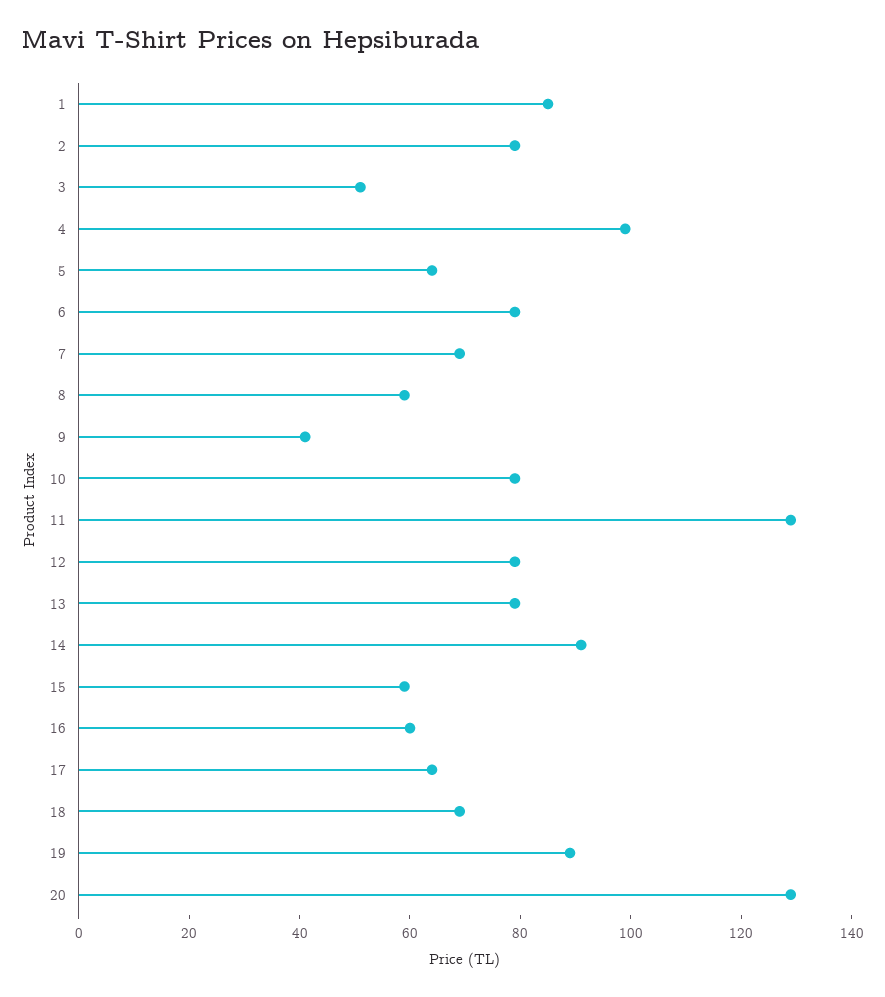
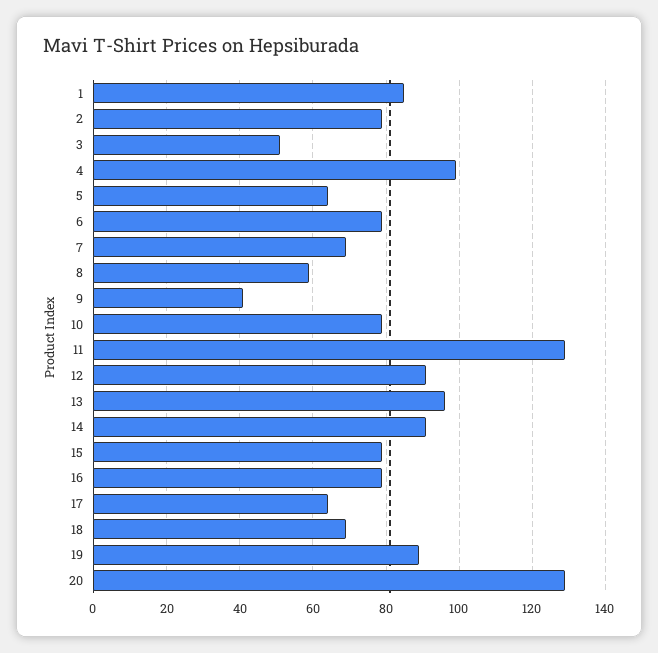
12: 80 -> 90
13: 80 -> 95
15: 60 -> 80
16: 60 -> 80

